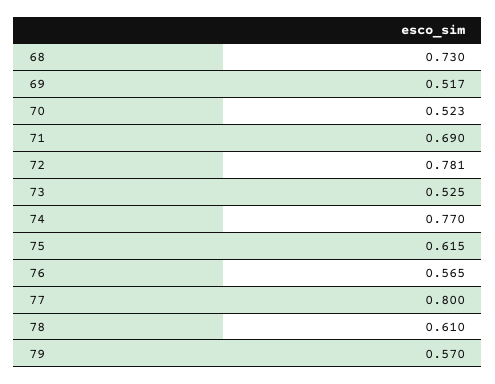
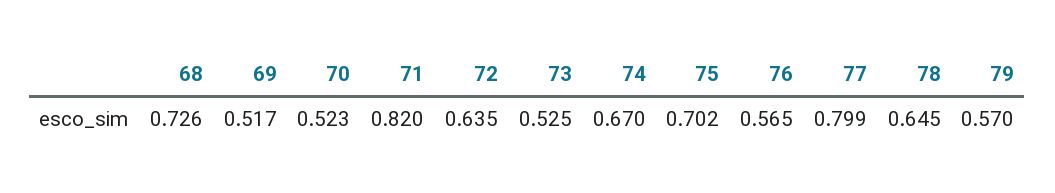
68: 0.73 -> 0.726
71: 0.69 -> 0.82
72: 0.781 -> 0.635
74: 0.77 -> 0.67
75: 0.615 -> 0.702
77: 0.8 -> 0.799
78: 0.61 -> 0.645

